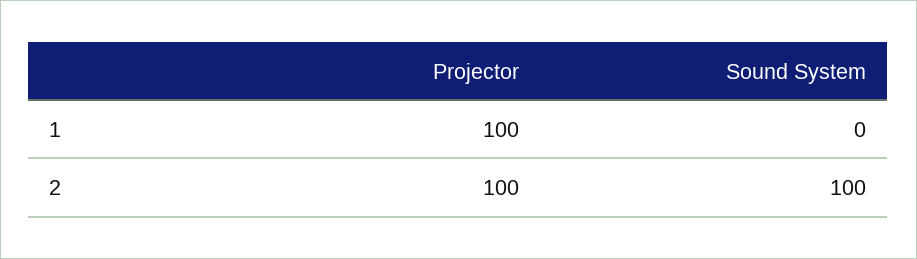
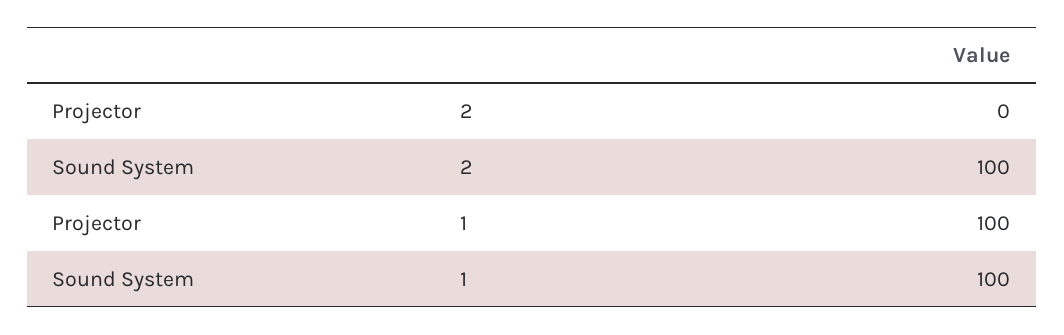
Sound System, 1: 0 -> 100
Projector, 2: 100 -> 0

